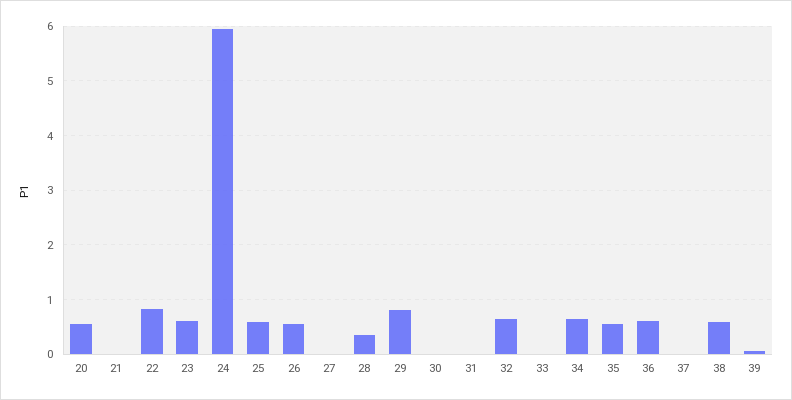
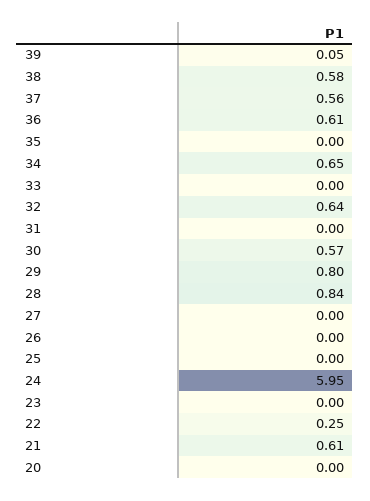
20: 0.6 -> 0
21: 0 -> 0.61
22: 0.8 -> 0.25
23: 0.6 -> 0
25: 0.6 -> 0
26: 0.6 -> 0
28: 0.4 -> 0.84
30: 0 -> 0.57
35: 0.6 -> 0
37: 0 -> 0.56

